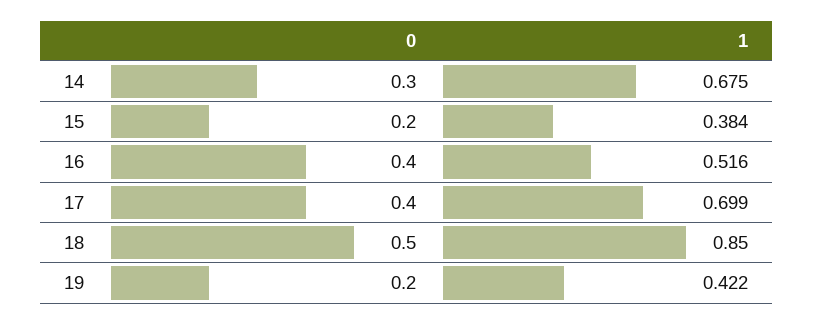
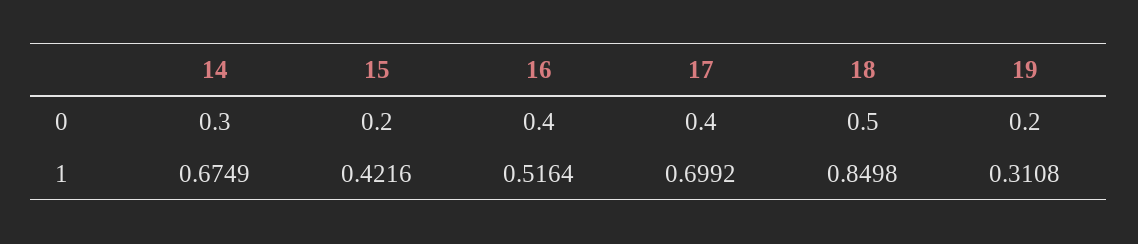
1, 15: 0.384 -> 0.4216
1, 19: 0.422 -> 0.3108

